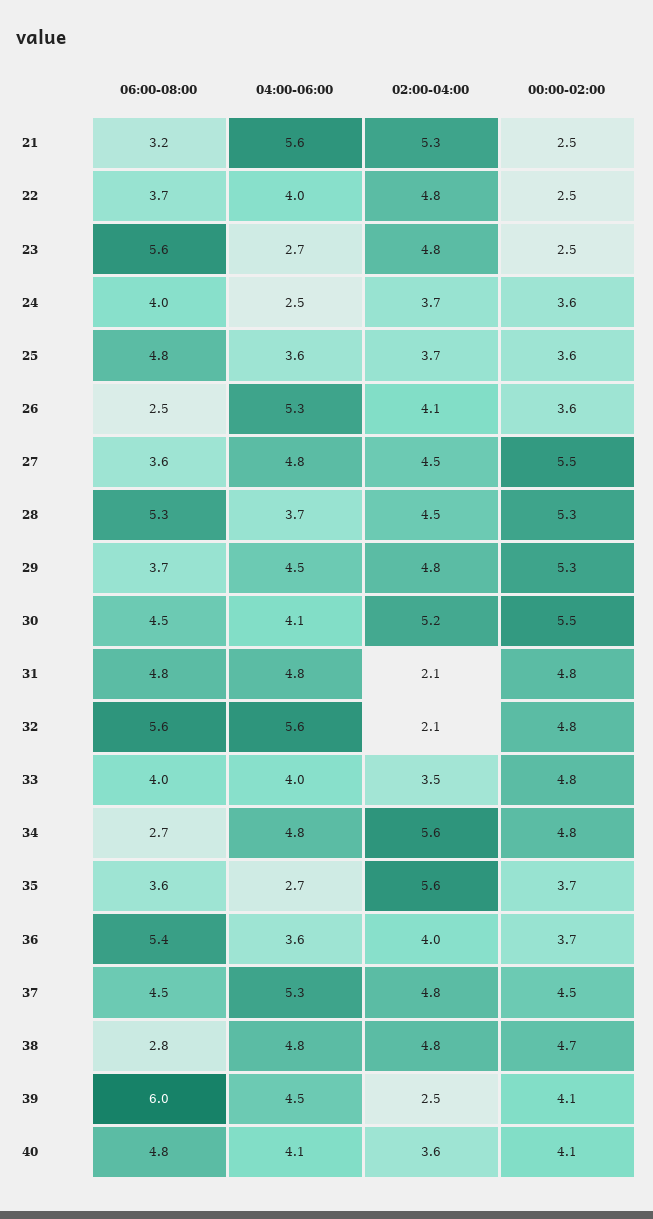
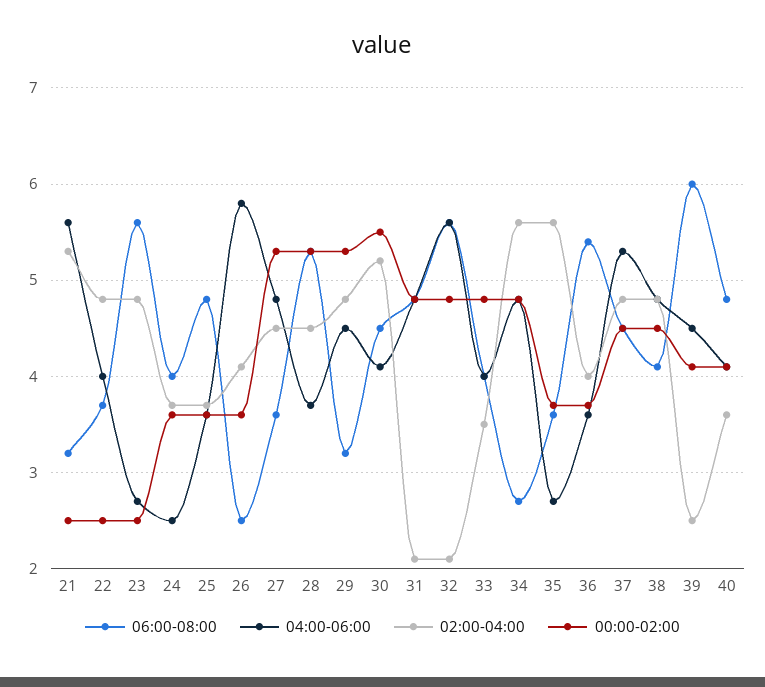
04:00-06:00, 26: 5.3 -> 5.8
00:00-02:00, 27: 5.5 -> 5.3
06:00-08:00, 29: 3.7 -> 3.2
06:00-08:00, 38: 2.8 -> 4.1
00:00-02:00, 38: 4.7 -> 4.5

